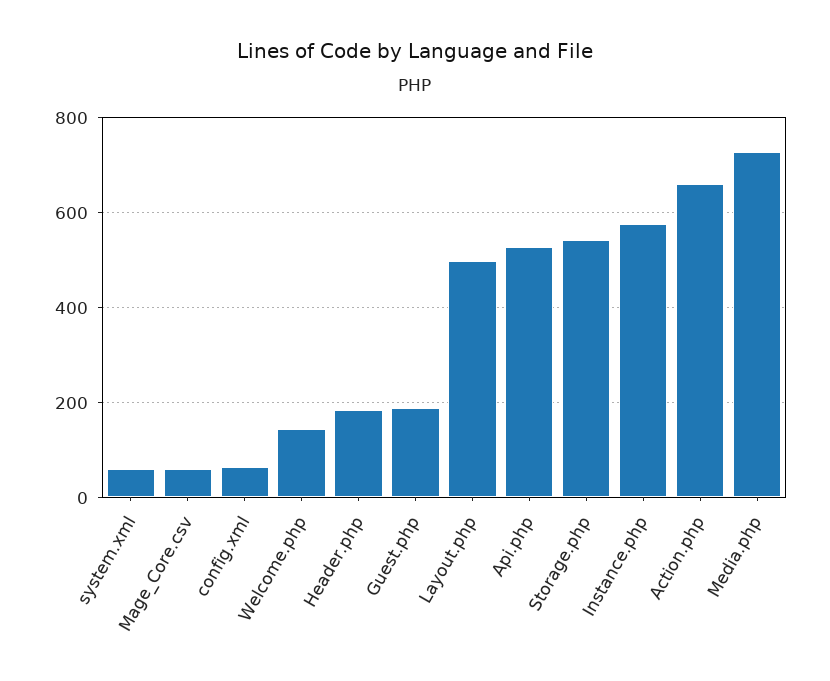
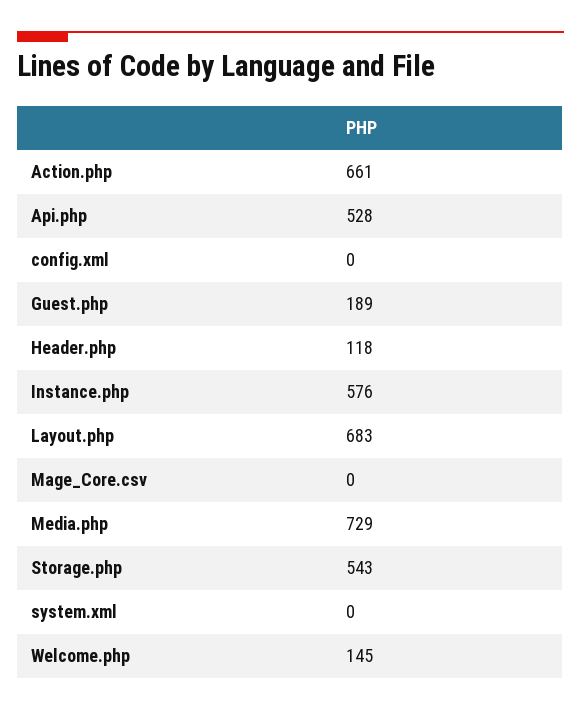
system.xml: 60 -> 0
Mage_Core.csv: 60 -> 0
config.xml: 60 -> 0
Header.php: 180 -> 118
Layout.php: 500 -> 683

